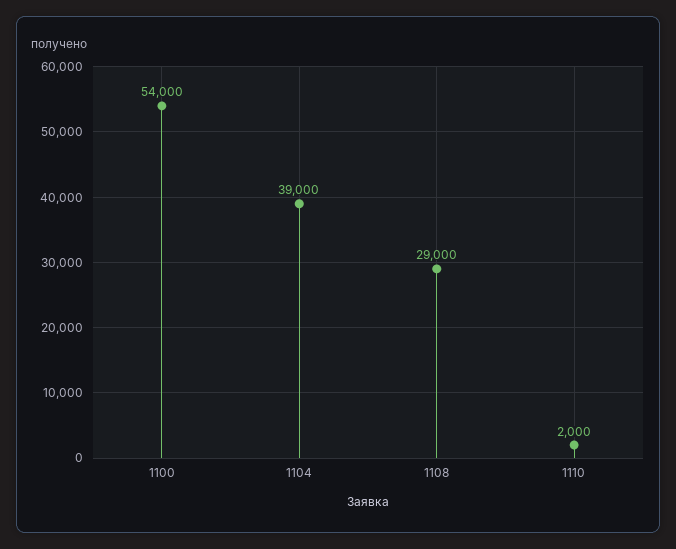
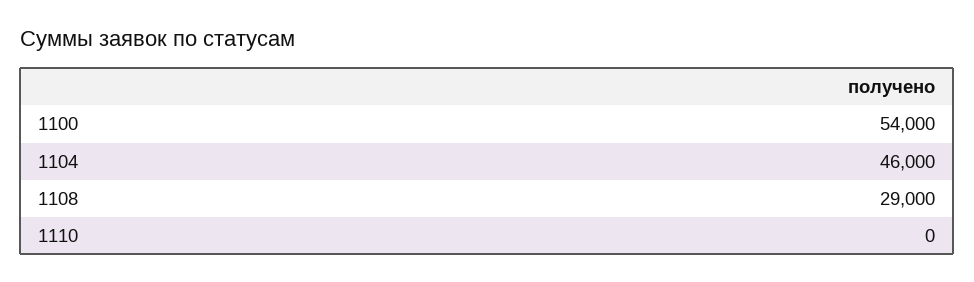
1104: 39000 -> 46000
1110: 2000 -> 0

